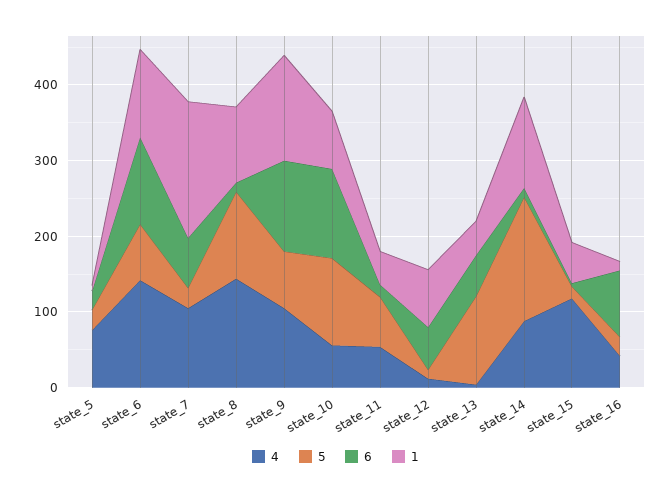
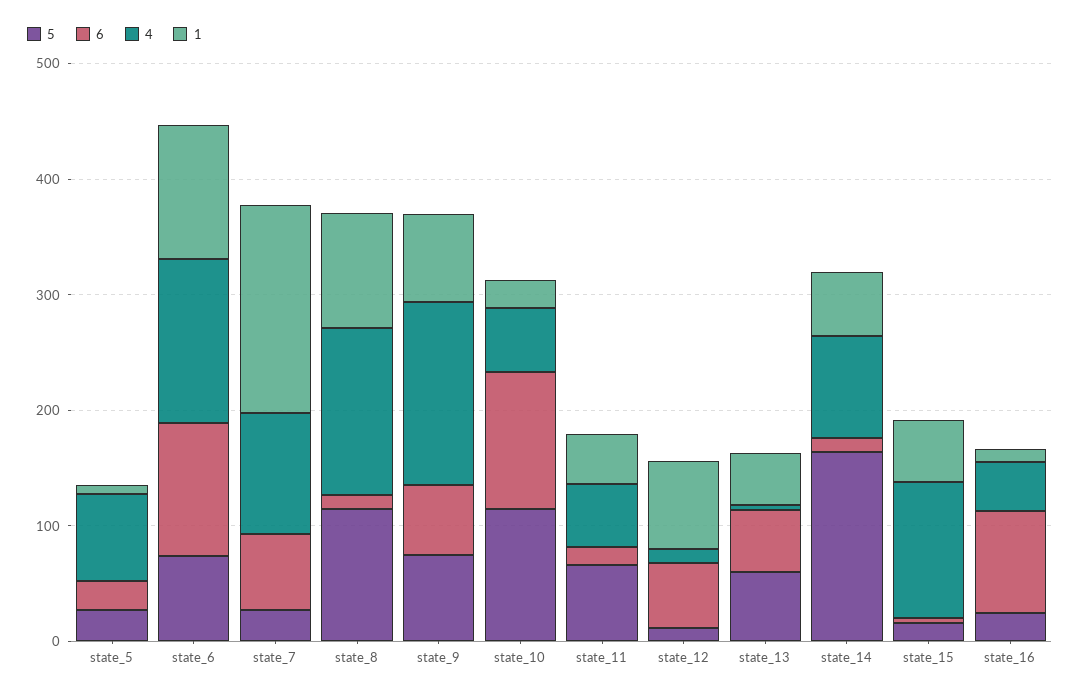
4, state_9: 100 -> 160
6, state_9: 120 -> 60
1, state_9: 140 -> 80
1, state_10: 80 -> 20
5, state_13: 120 -> 60
1, state_14: 120 -> 60

